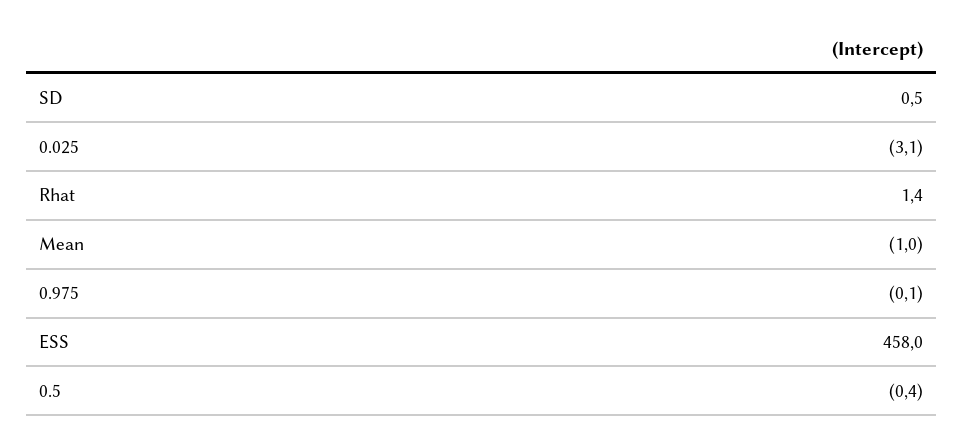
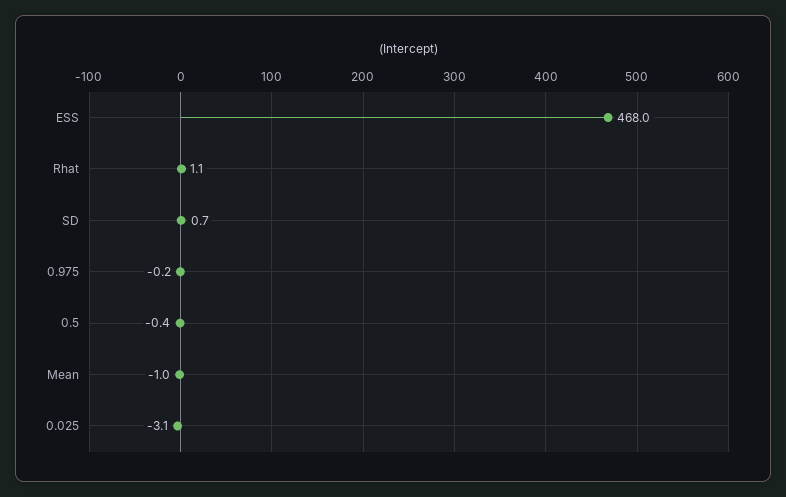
SD: 0.5 -> 0.7
Rhat: 1.4 -> 1.1
0.975: -0.1 -> -0.2
ESS: 458 -> 468

